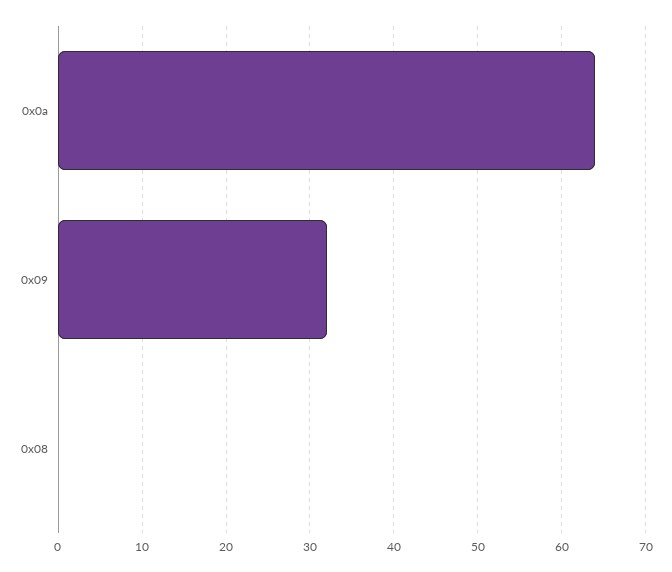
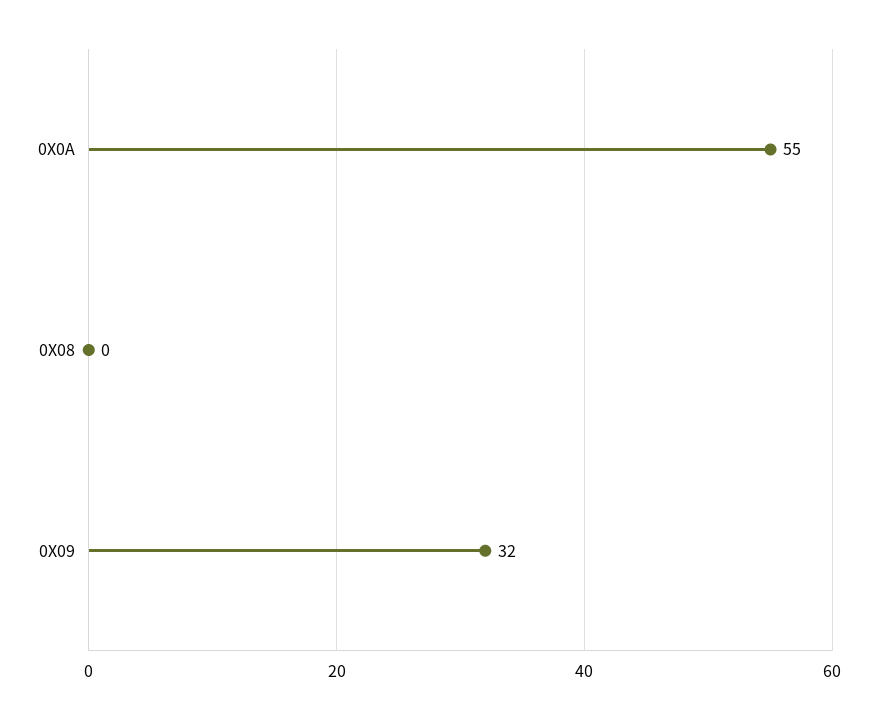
0x0a: 64 -> 55

